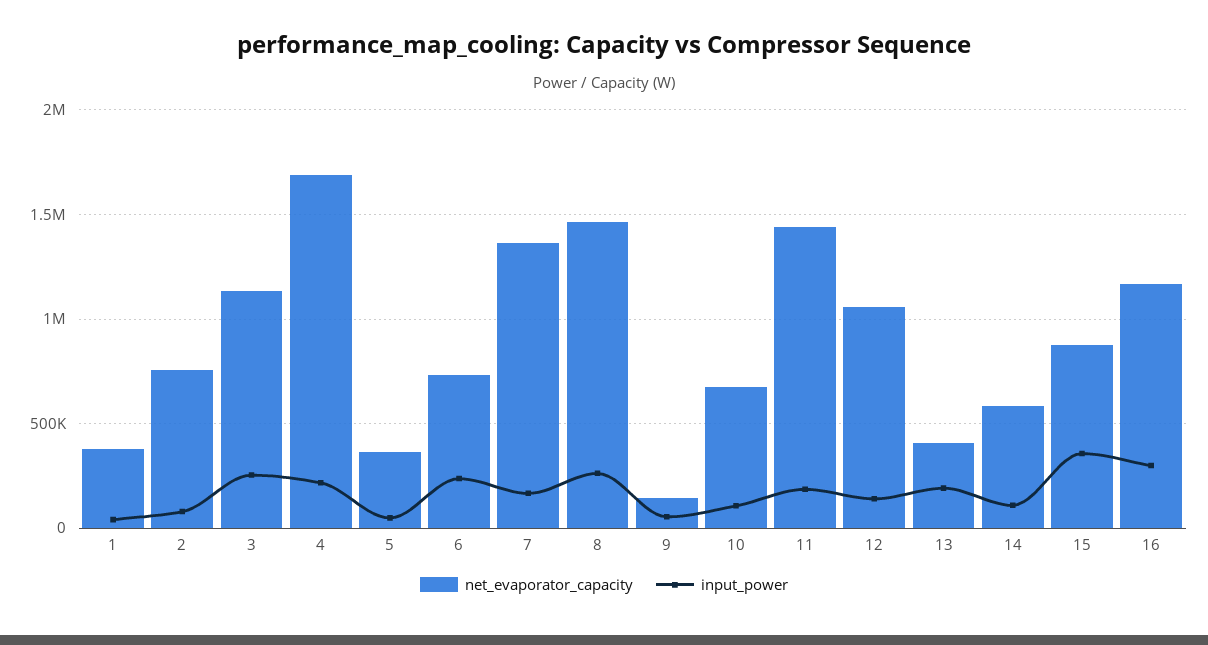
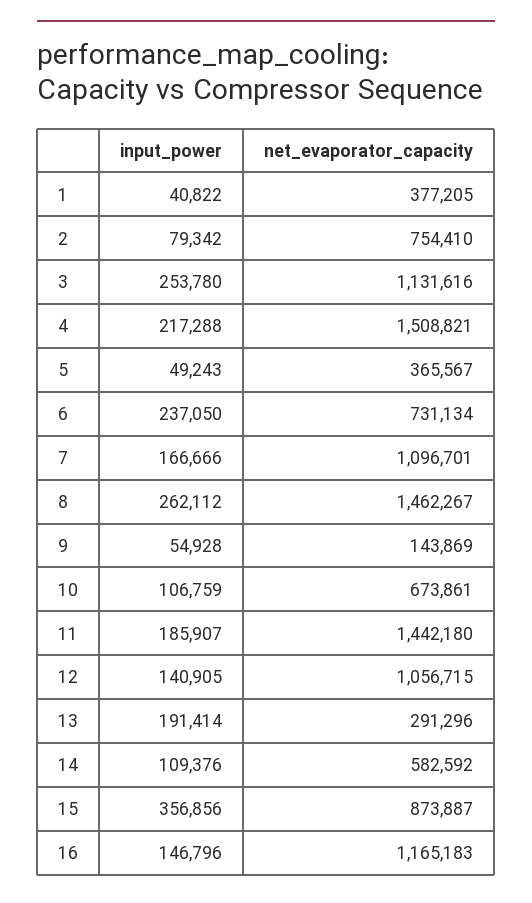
net_evaporator_capacity, 4: 1700000 -> 1508821
net_evaporator_capacity, 7: 1350000 -> 1096701
net_evaporator_capacity, 13: 400000 -> 291296
input_power, 16: 300000 -> 146796

